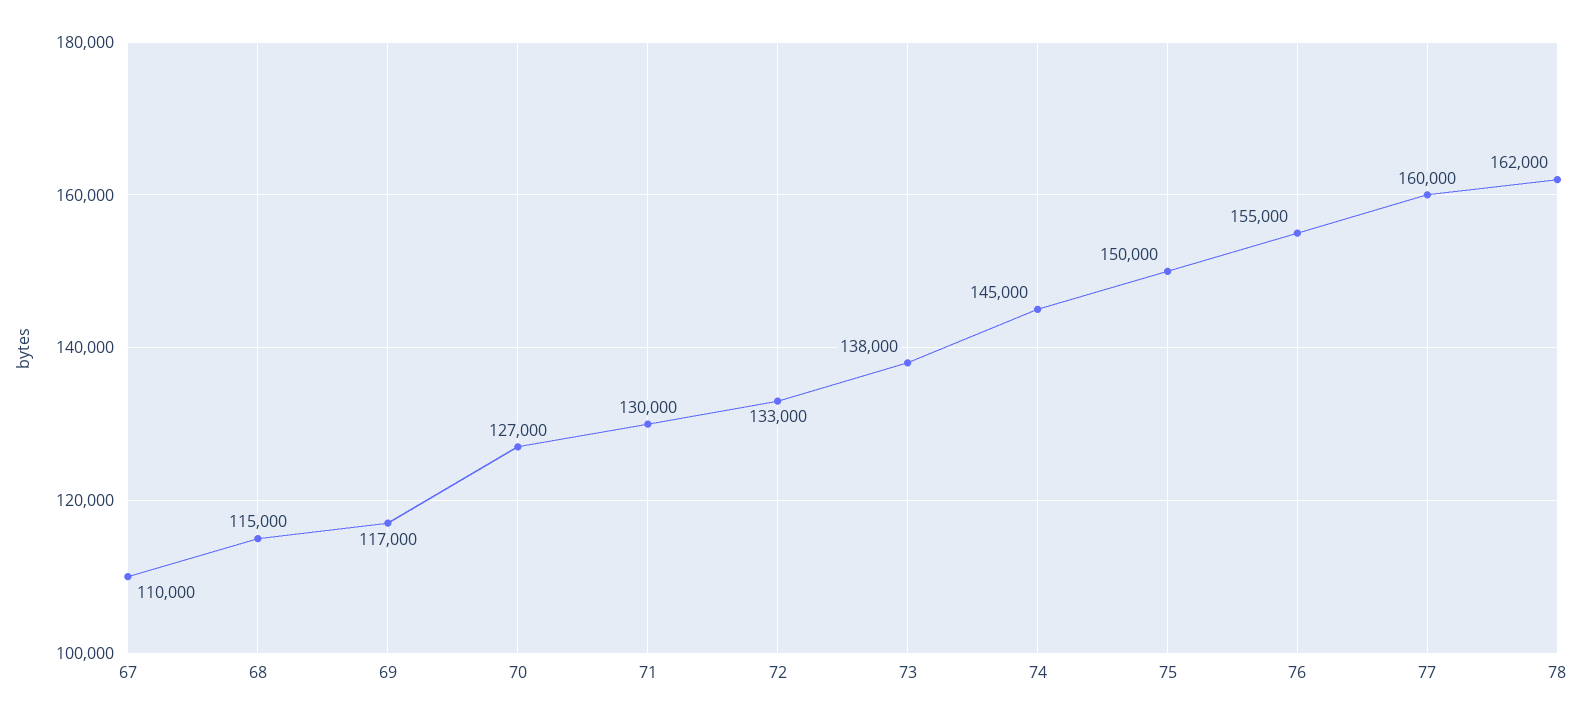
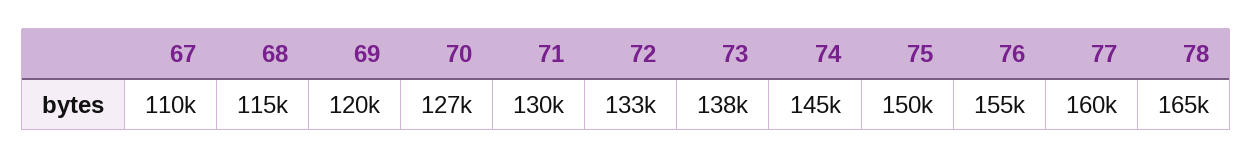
69: 117000 -> 120000
78: 162000 -> 165000

